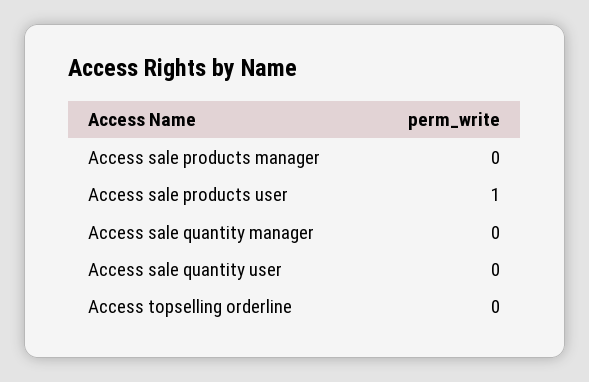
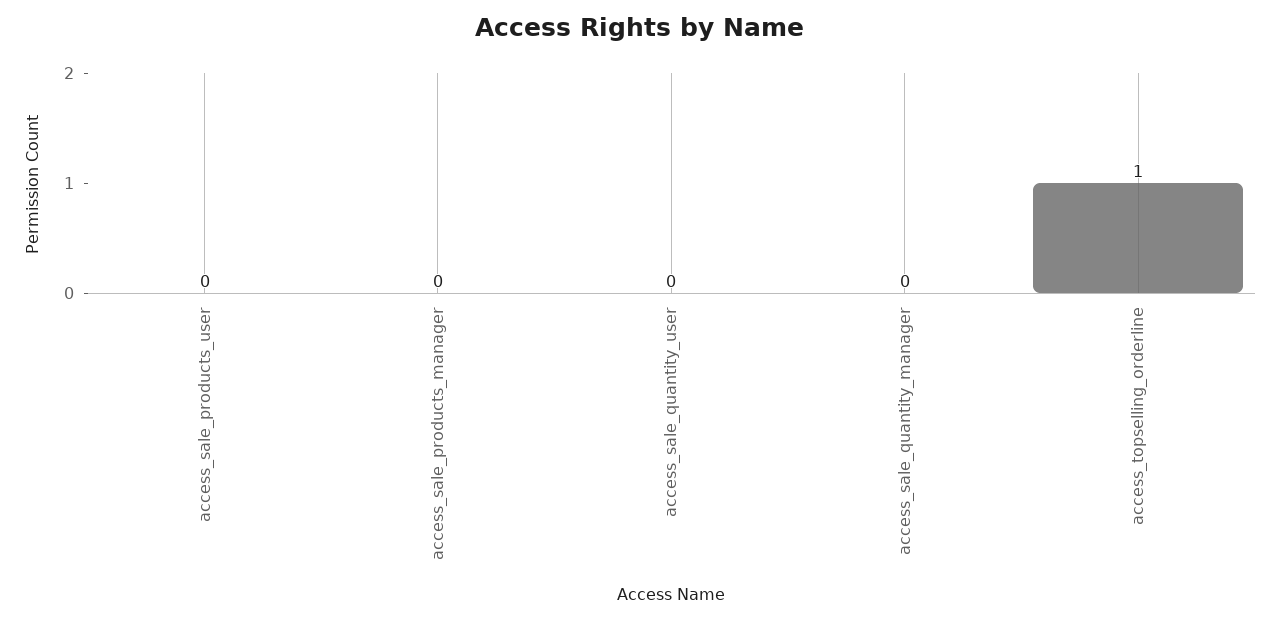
Access sale products user: 1 -> 0
Access topselling orderline: 0 -> 1

